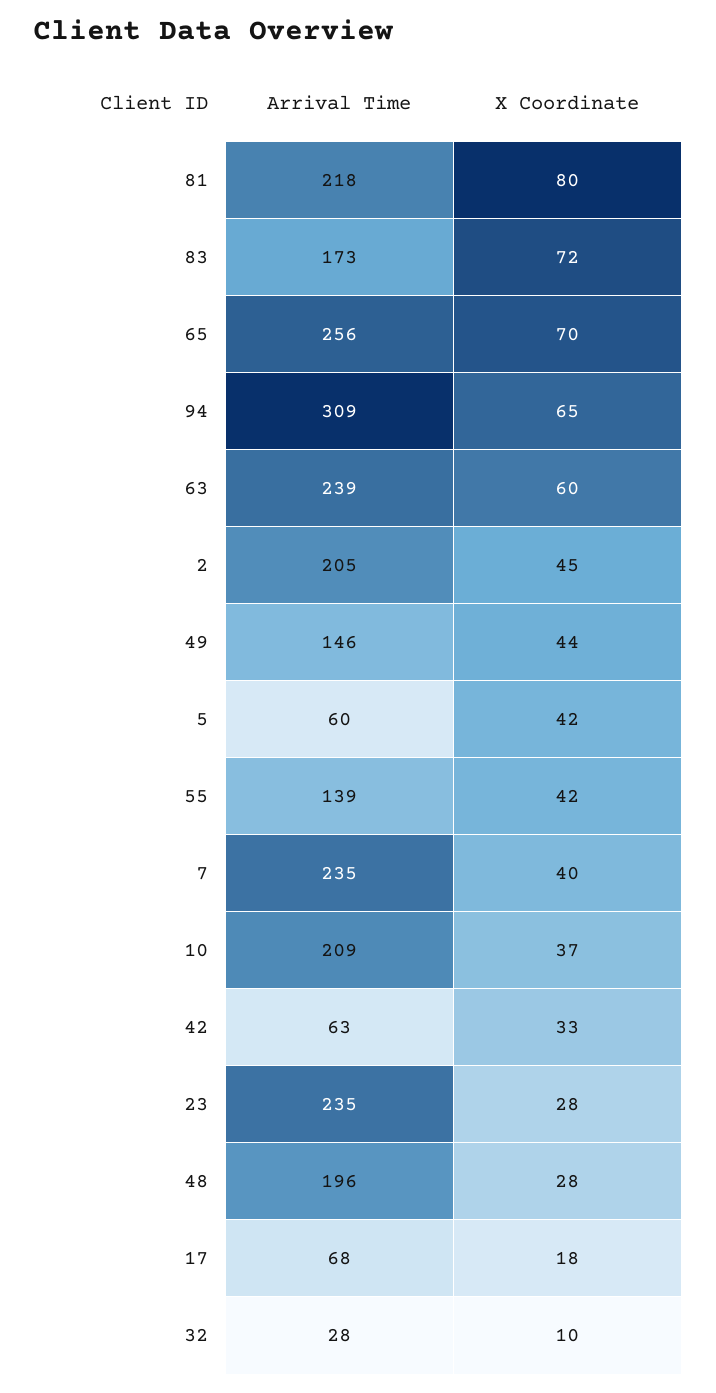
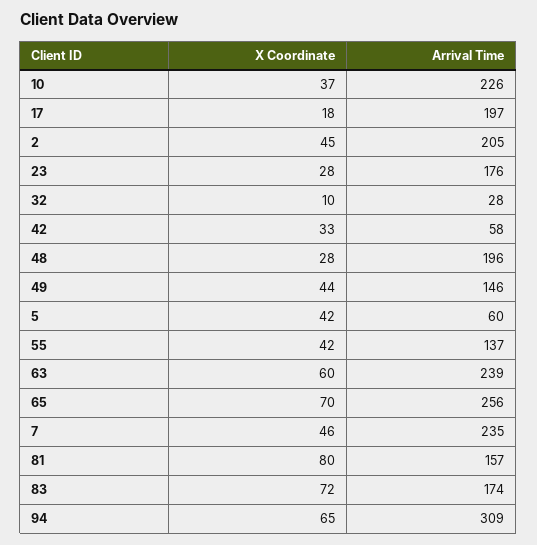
Arrival Time, 81: 218 -> 157
Arrival Time, 83: 173 -> 174
Arrival Time, 55: 139 -> 137
X Coordinate, 7: 40 -> 46
Arrival Time, 10: 209 -> 226
Arrival Time, 42: 63 -> 58
Arrival Time, 23: 235 -> 176
Arrival Time, 17: 68 -> 197

